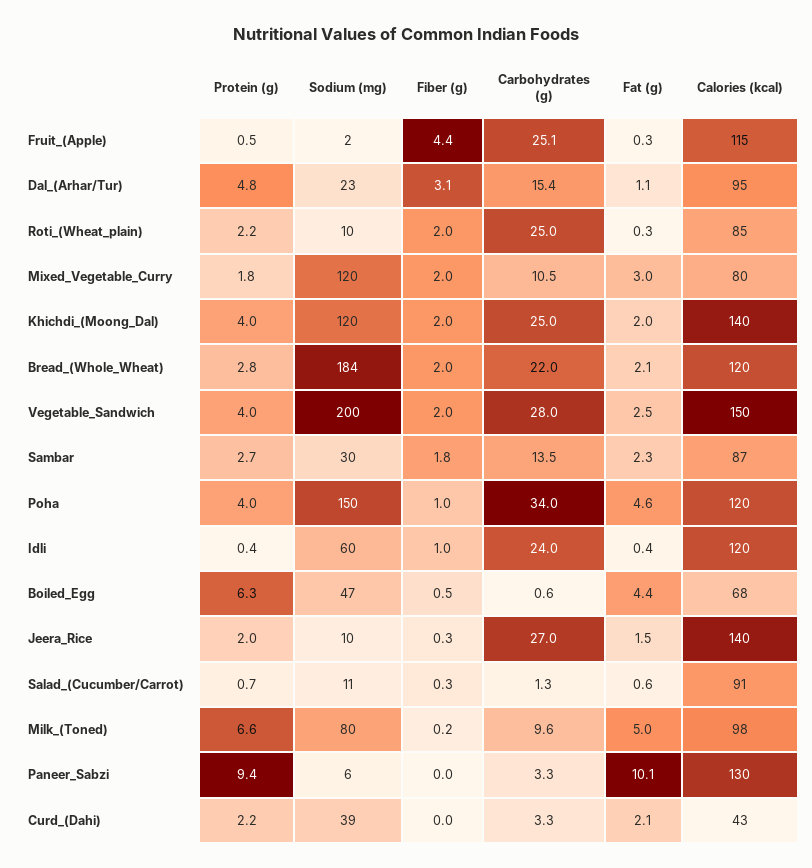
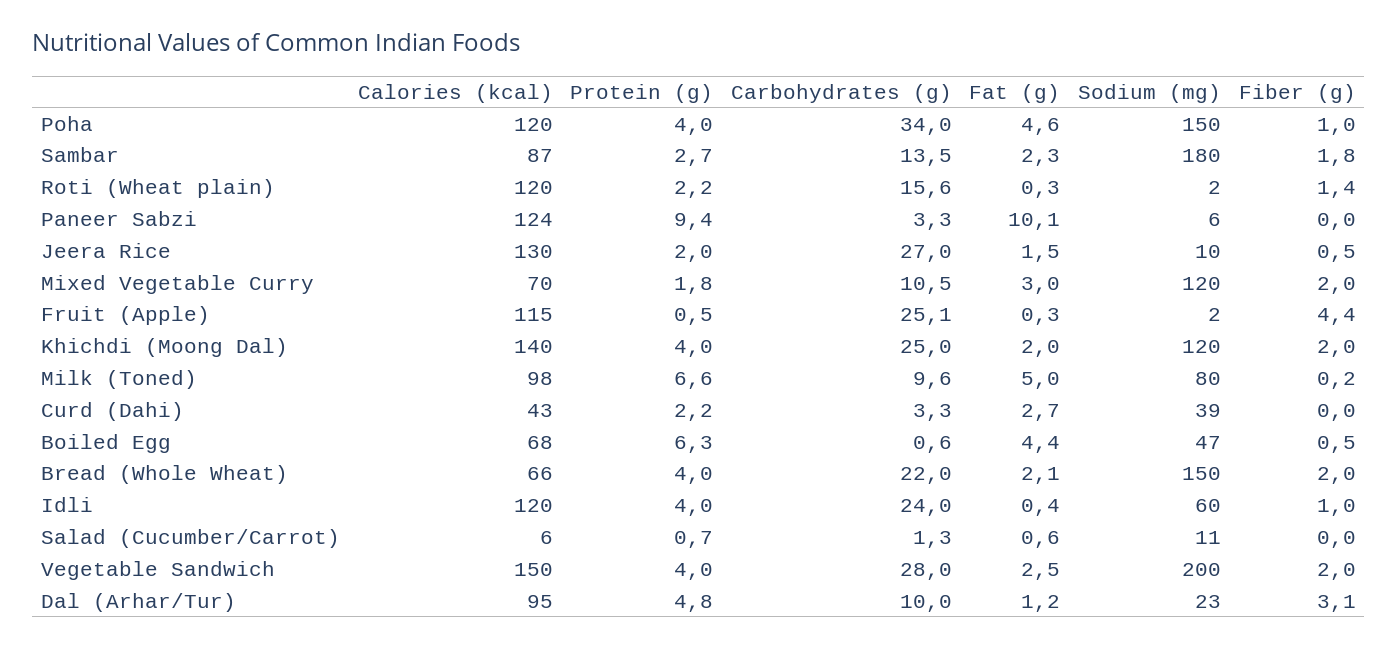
Carbohydrates (g), Dal_(Arhar/Tur): 15.4 -> 10
Fat (g), Dal_(Arhar/Tur): 1.1 -> 1.2
Sodium (mg), Roti_(Wheat_plain): 10 -> 2
Fiber (g), Roti_(Wheat_plain): 2 -> 1.4
Carbohydrates (g), Roti_(Wheat_plain): 25 -> 15.6
Calories (kcal), Roti_(Wheat_plain): 85 -> 120
Calories (kcal), Mixed_Vegetable_Curry: 80 -> 70
Protein (g), Bread_(Whole_Wheat): 2.8 -> 4
Sodium (mg), Bread_(Whole_Wheat): 184 -> 150
Calories (kcal), Bread_(Whole_Wheat): 120 -> 66
Sodium (mg), Sambar: 30 -> 180
Protein (g), Idli: 0.4 -> 4
Fiber (g), Jeera_Rice: 0.3 -> 0.5
Calories (kcal), Jeera_Rice: 140 -> 130
Fiber (g), Salad_(Cucumber/Carrot): 0.3 -> 0
Calories (kcal), Salad_(Cucumber/Carrot): 91 -> 6
Calories (kcal), Paneer_Sabzi: 130 -> 124
Fat (g), Curd_(Dahi): 2.1 -> 2.7

